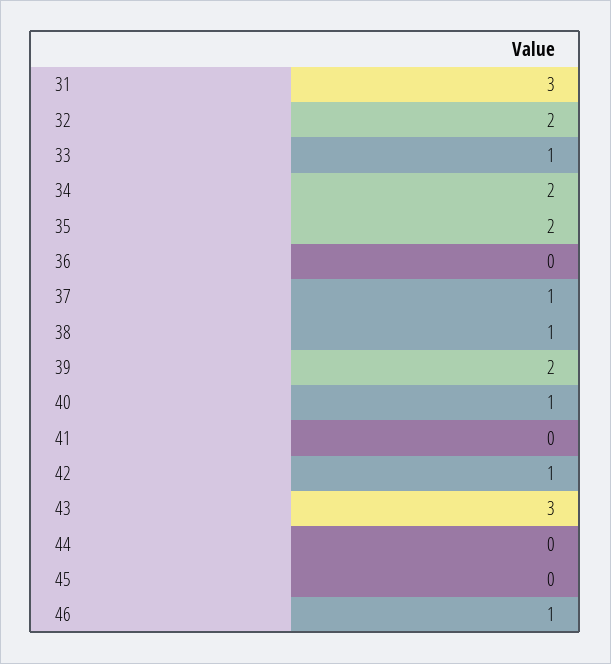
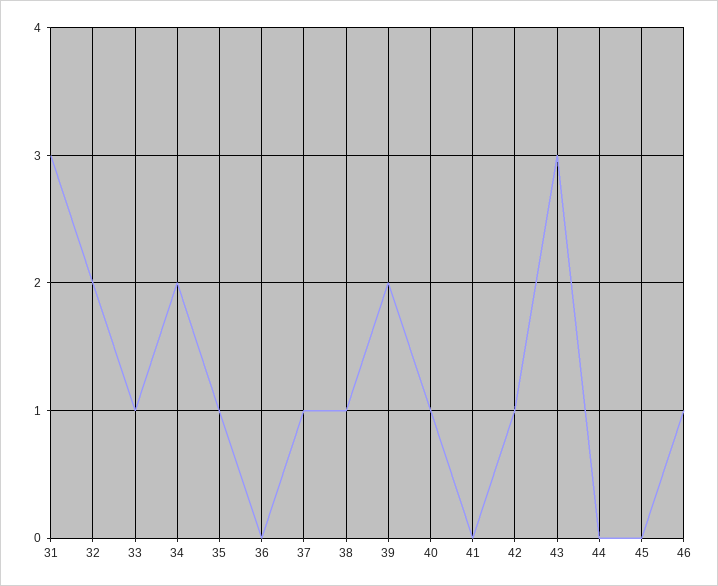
35: 2 -> 1

